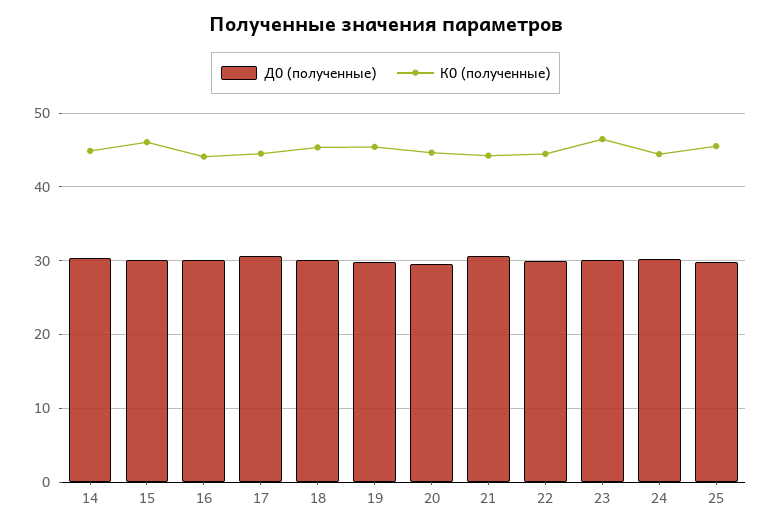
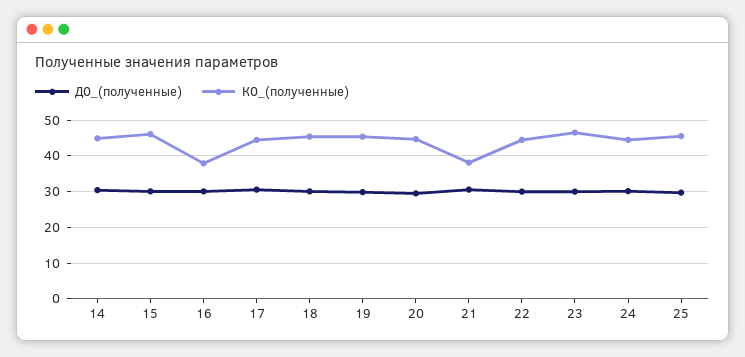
К0 (полученные), 16: 44 -> 38
К0 (полученные), 21: 44 -> 38

